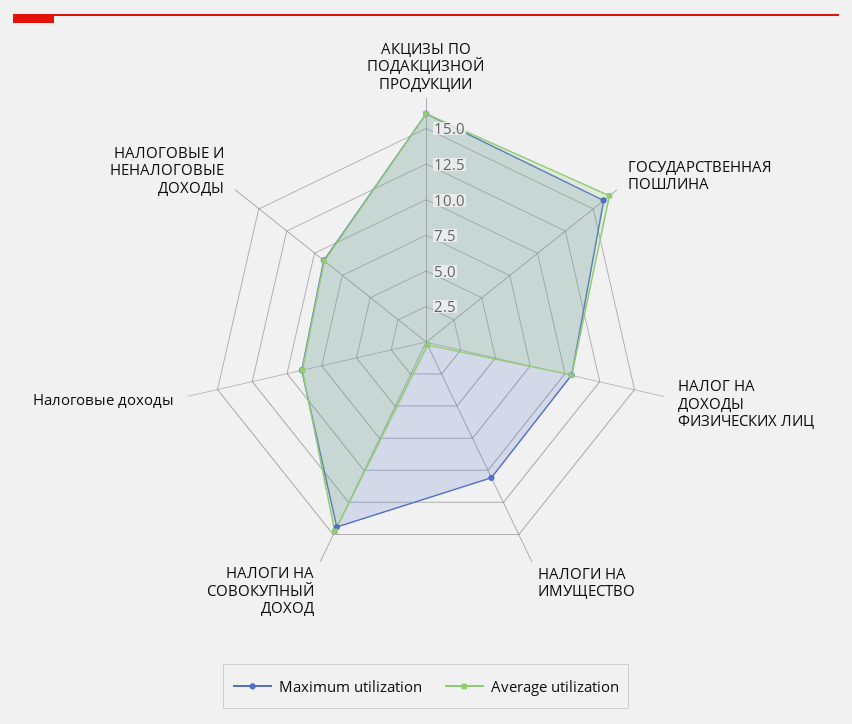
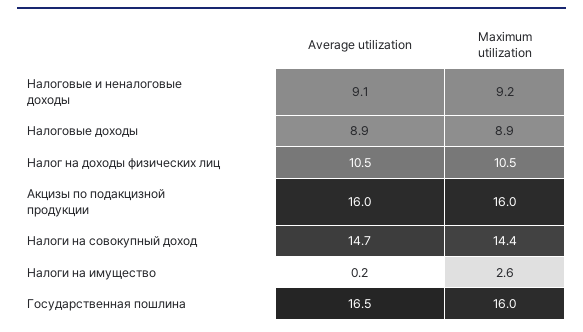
Maximum utilization, НАЛОГИ НА ИМУЩЕСТВО: 10 -> 2.6

